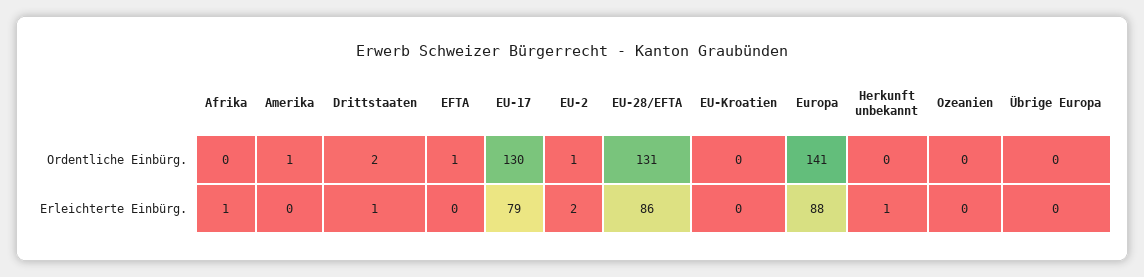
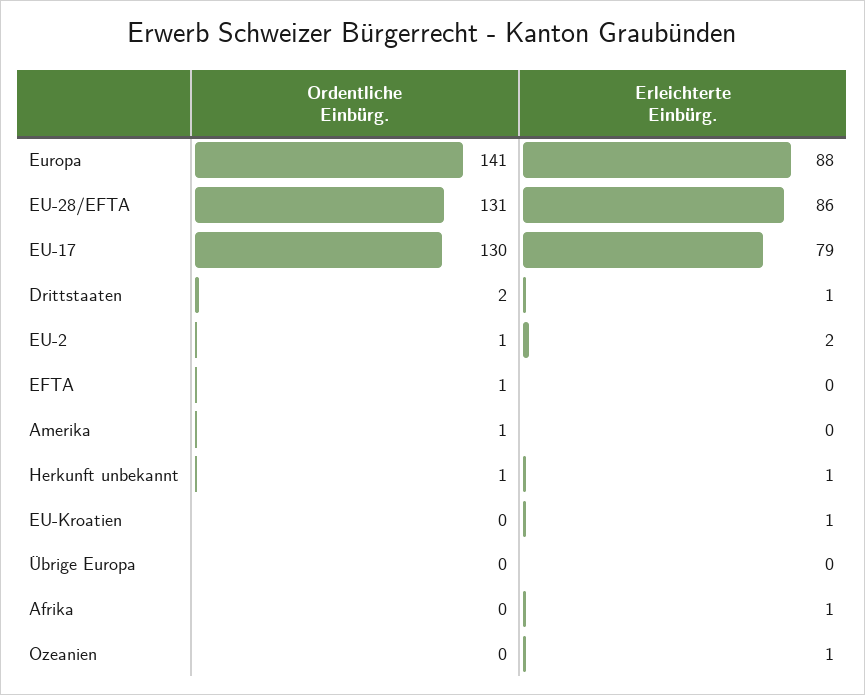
Herkunft unbekannt, Ordentliche Einbürg.: 0 -> 1
EU-Kroatien, Erleichterte Einbürg.: 0 -> 1
Ozeanien, Erleichterte Einbürg.: 0 -> 1

